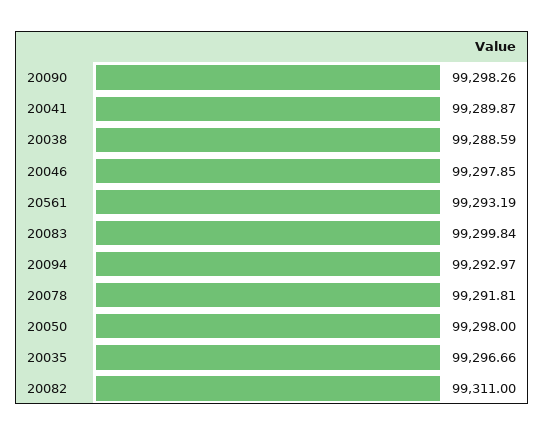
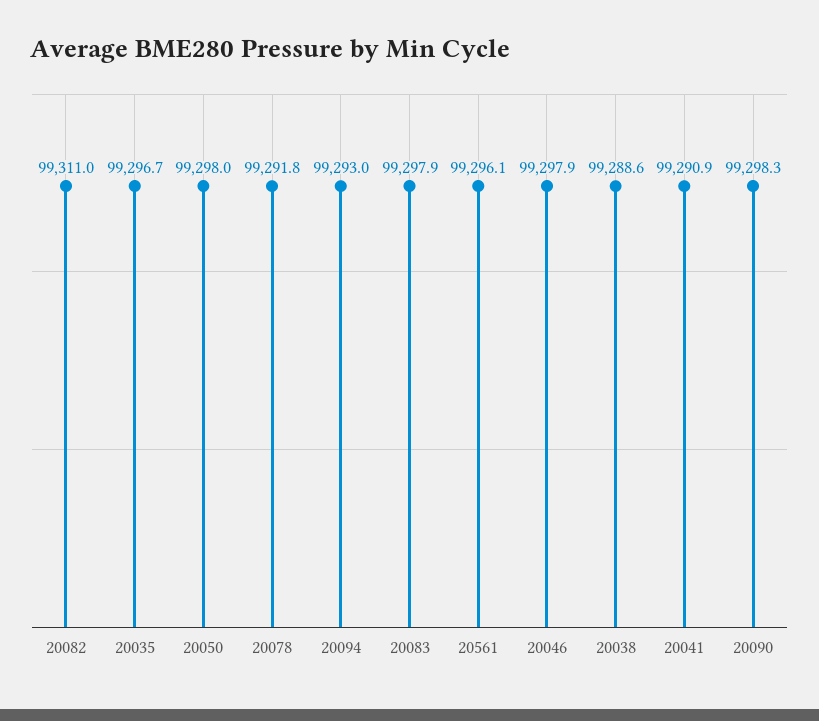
20041: 99289.87 -> 99290.9
20561: 99293.19 -> 99296.1
20083: 99299.84 -> 99297.9

